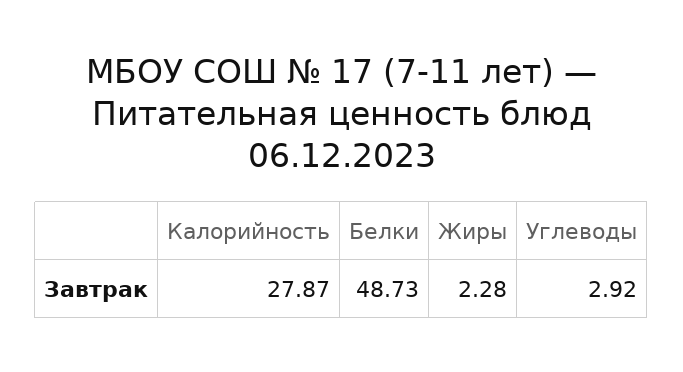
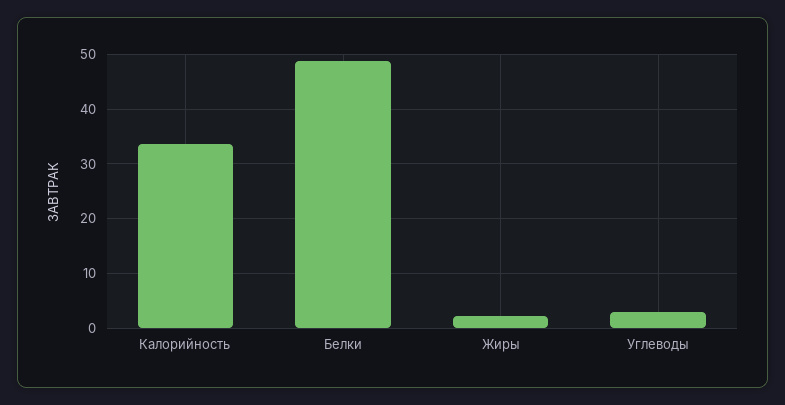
Калорийность: 27.87 -> 34

